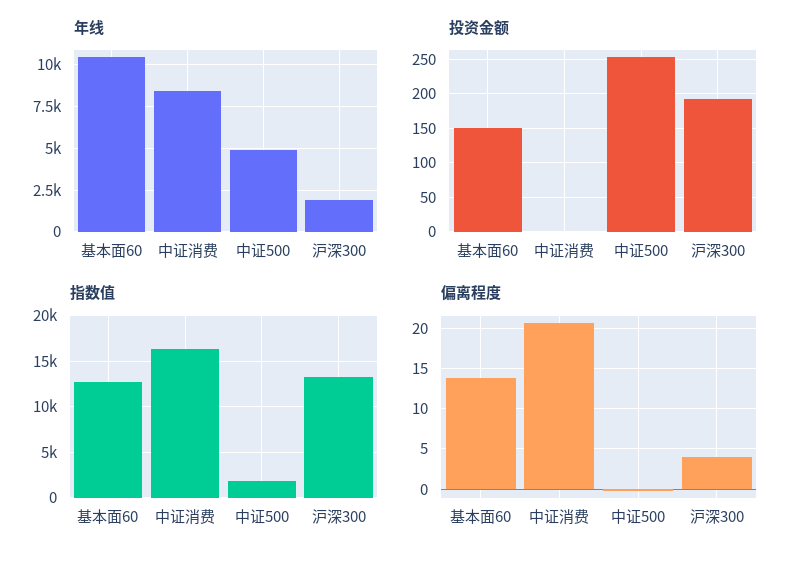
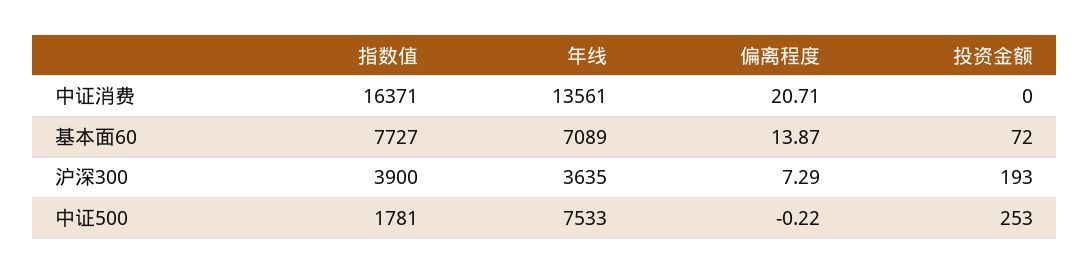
年线, 基本面60: 10500 -> 7089
年线, 中证消费: 8500 -> 13561
年线, 中证500: 5000 -> 7533
年线, 沪深300: 2000 -> 3635
投资金额, 基本面60: 150 -> 72
指数值, 基本面60: 13000 -> 7727
指数值, 沪深300: 13000 -> 3900
偏离程度, 沪深300: 4 -> 7.29

